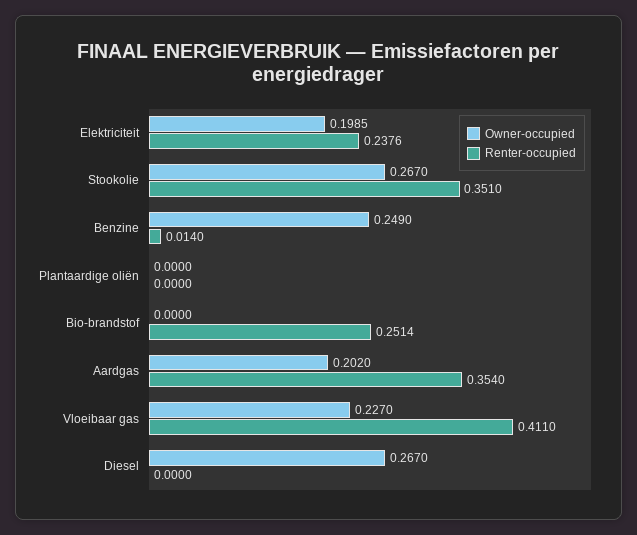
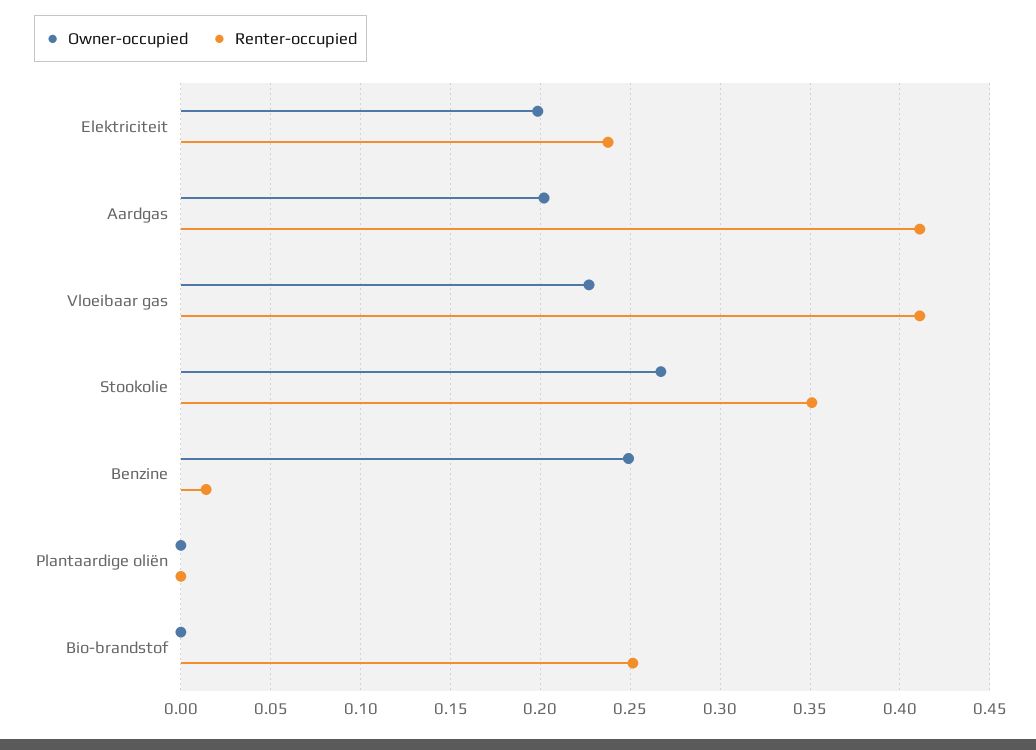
Renter-occupied, Aardgas: 0.354 -> 0.41
Owner-occupied, Diesel: 0.267 -> none
Renter-occupied, Diesel: 0 -> none

